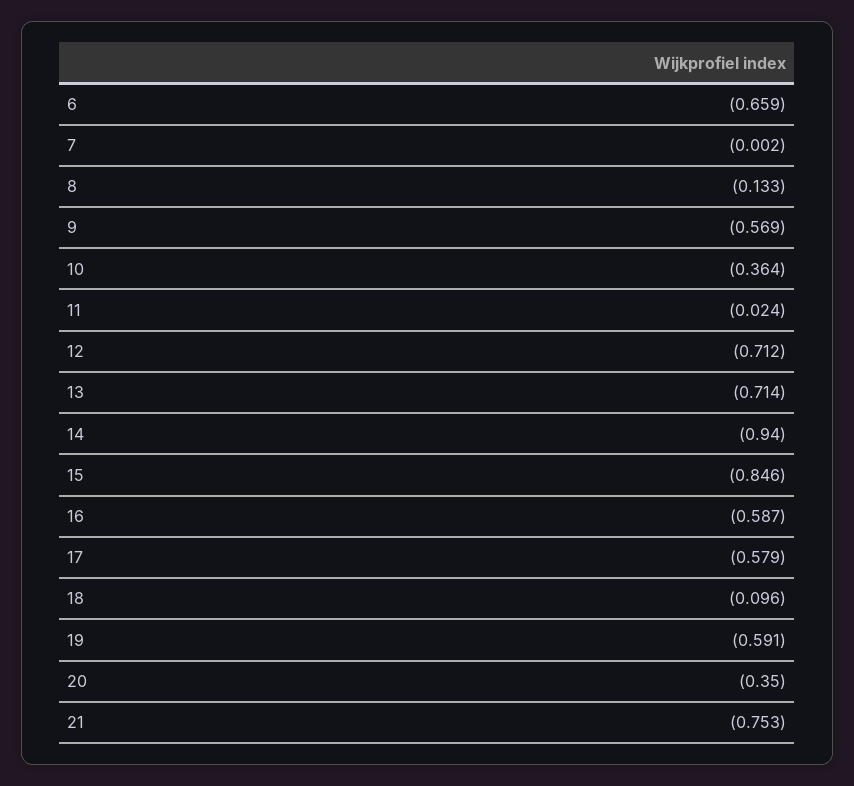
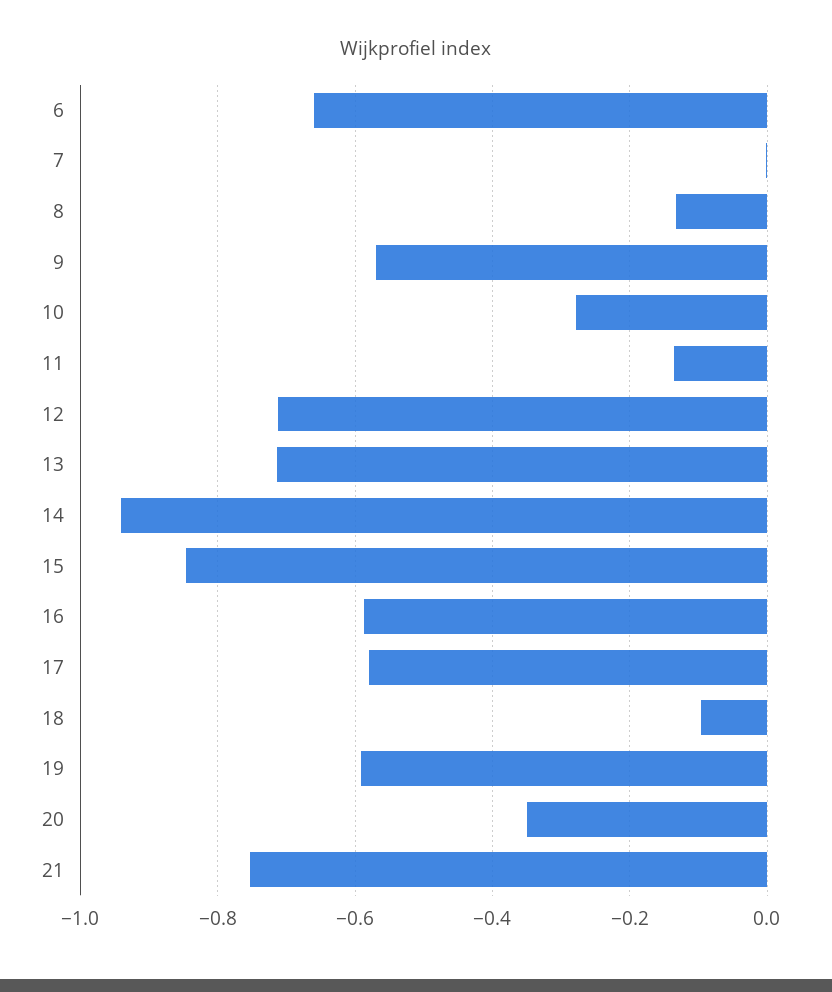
10: -0.364 -> -0.28
11: -0.024 -> -0.14

